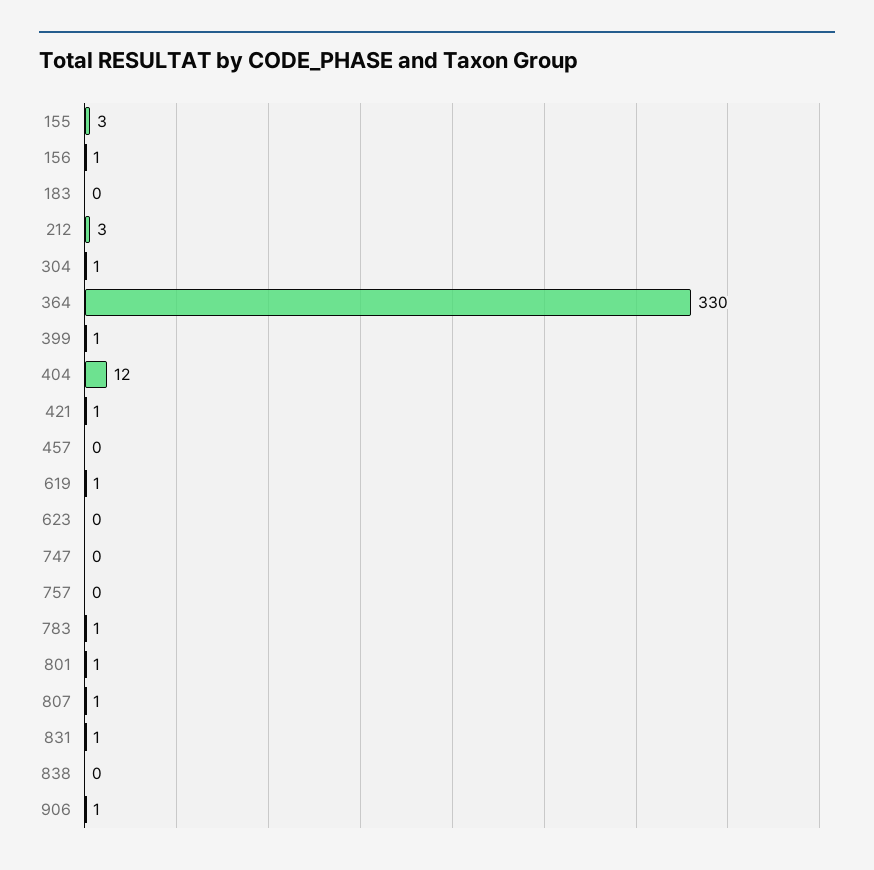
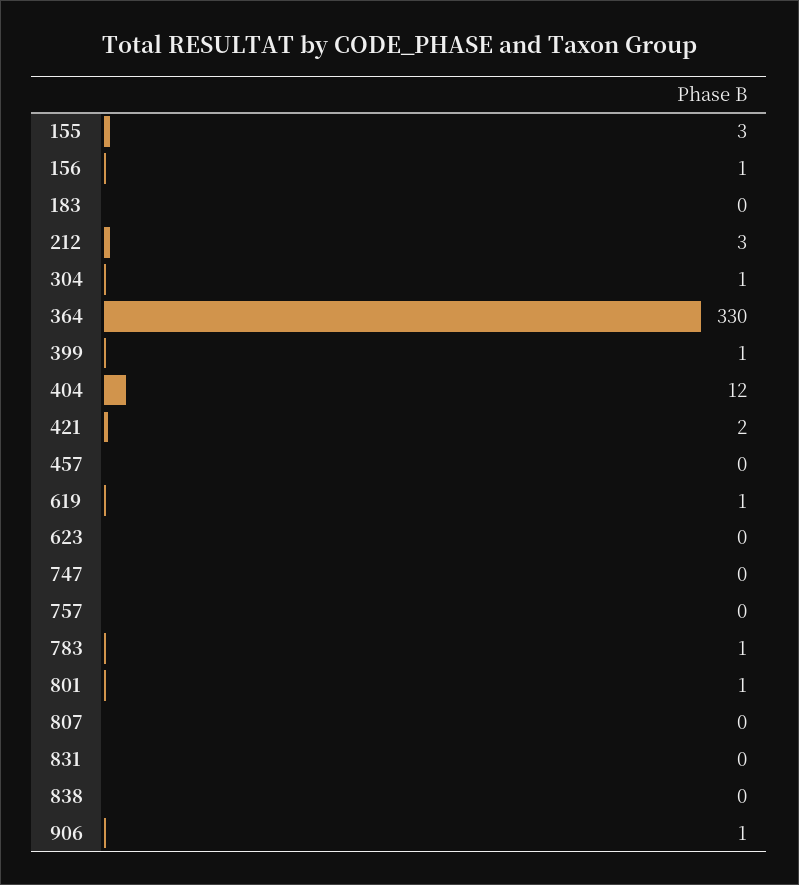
421: 1 -> 2
807: 1 -> 0
831: 1 -> 0

